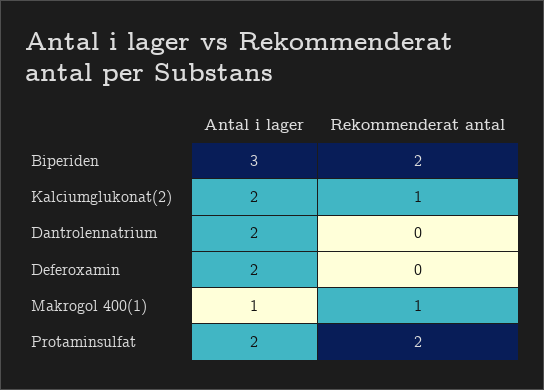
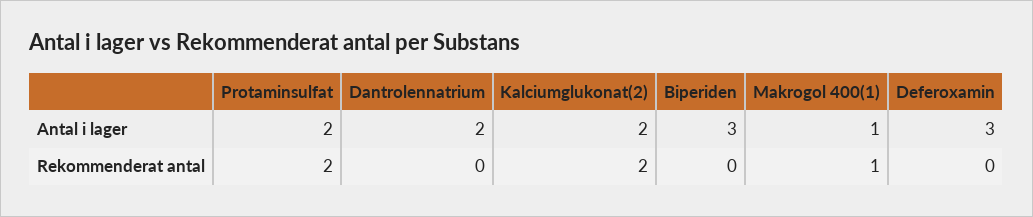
Rekommenderat antal, Biperiden: 2 -> 0
Rekommenderat antal, Kalciumglukonat(2): 1 -> 2
Antal i lager, Deferoxamin: 2 -> 3

